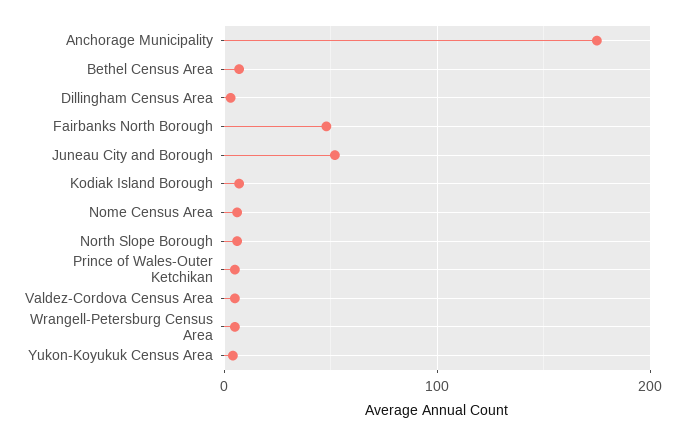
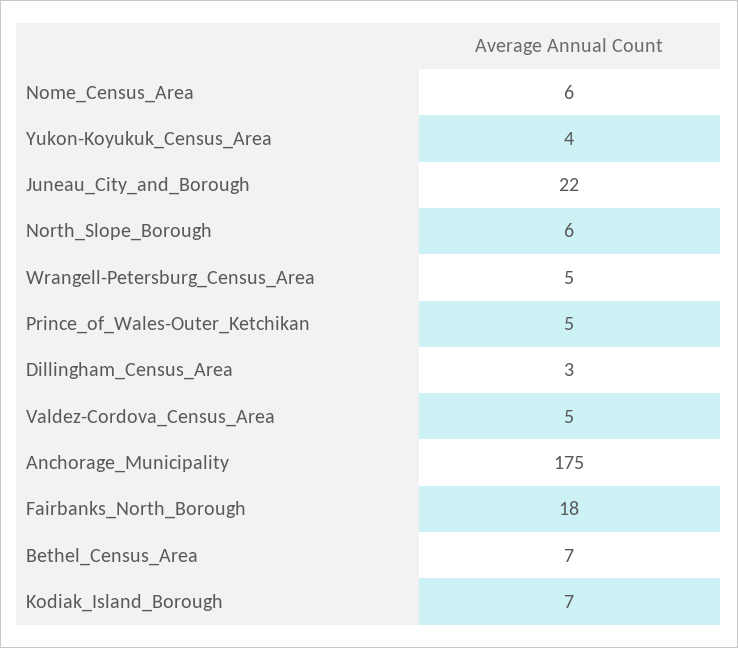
Fairbanks North Borough: 50 -> 18
Juneau City and Borough: 50 -> 22

